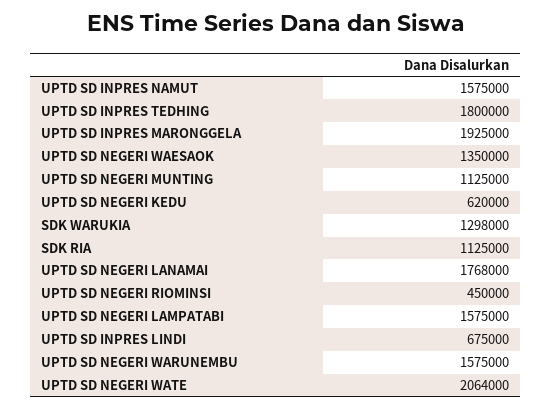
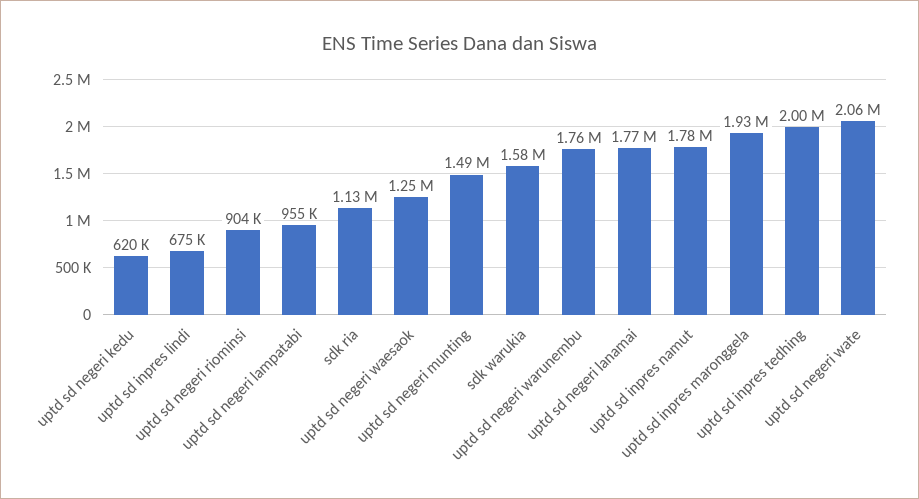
UPTD SD INPRES NAMUT: 1575000 -> 1780000
UPTD SD INPRES TEDHING: 1800000 -> 2000000
UPTD SD NEGERI WAESAOK: 1350000 -> 1250000
UPTD SD NEGERI MUNTING: 1125000 -> 1490000
SDK WARUKIA: 1298000 -> 1580000
UPTD SD NEGERI RIOMINSI: 450000 -> 904000
UPTD SD NEGERI LAMPATABI: 1575000 -> 955000
UPTD SD NEGERI WARUNEMBU: 1575000 -> 1760000

